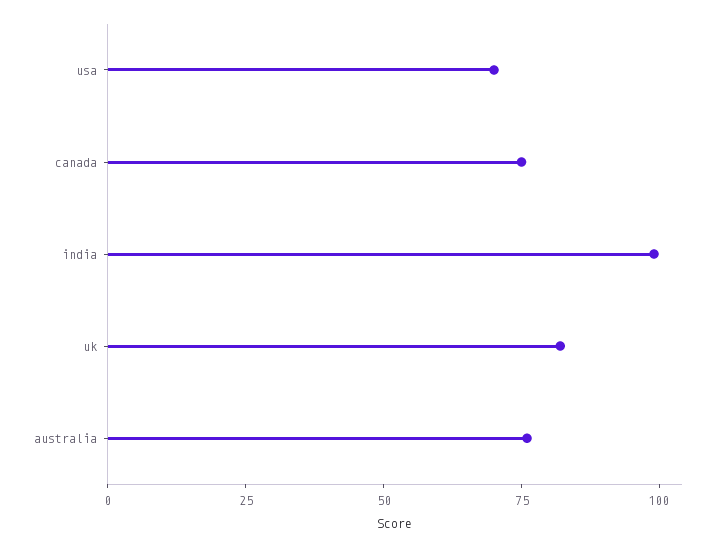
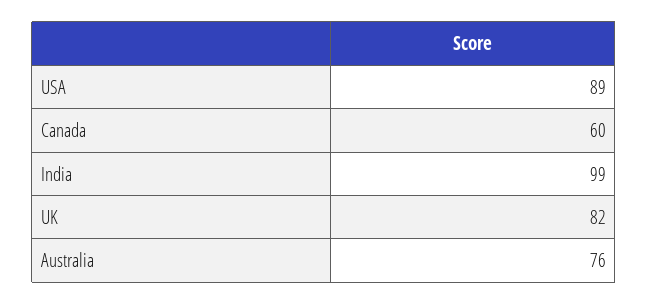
usa: 70 -> 89
canada: 75 -> 60

